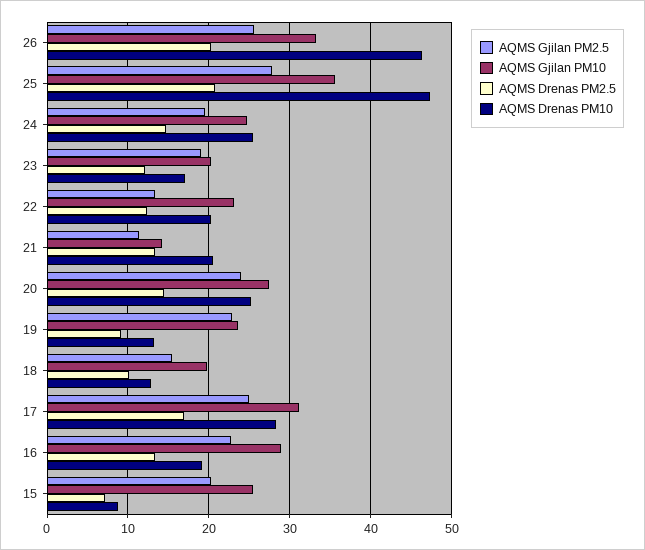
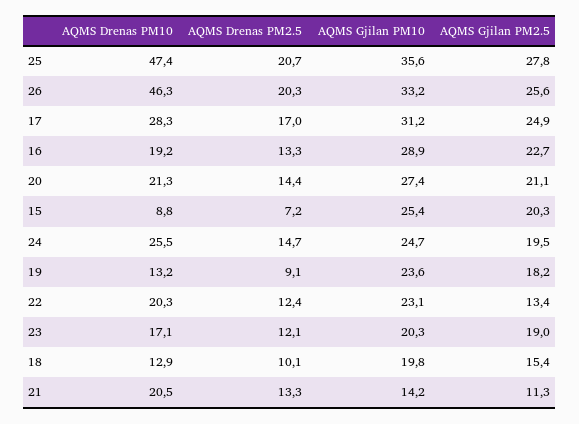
AQMS Gjilan PM2.5, 20: 24 -> 21.1
AQMS Drenas PM10, 20: 25 -> 21.3
AQMS Gjilan PM2.5, 19: 23 -> 18.2

